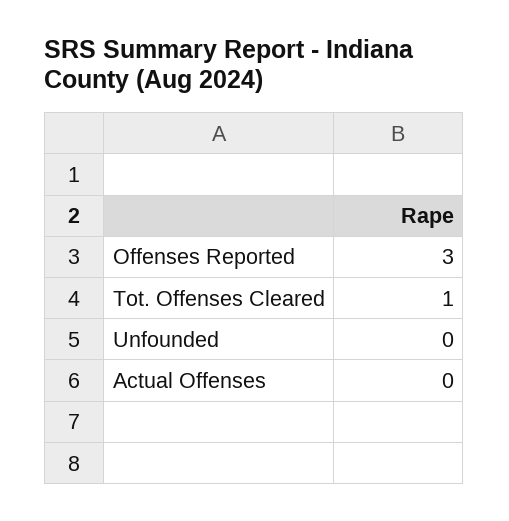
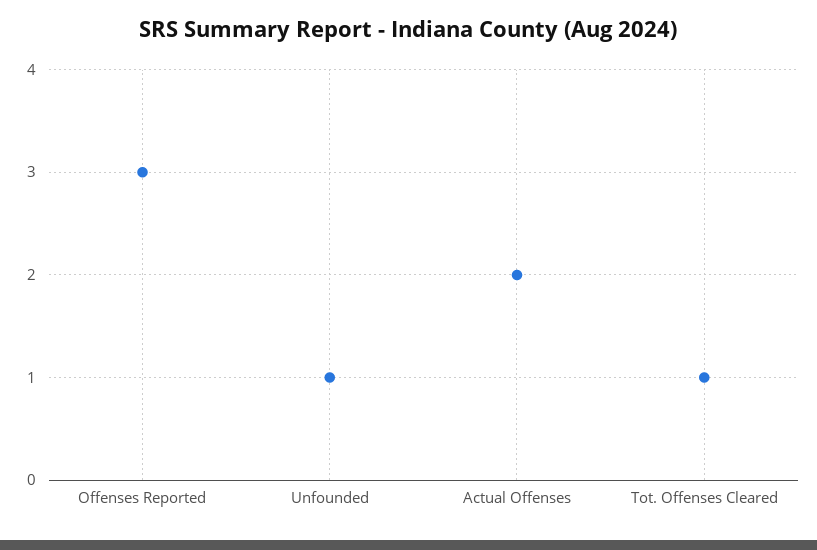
Unfounded: 0 -> 1
Actual Offenses: 0 -> 2

